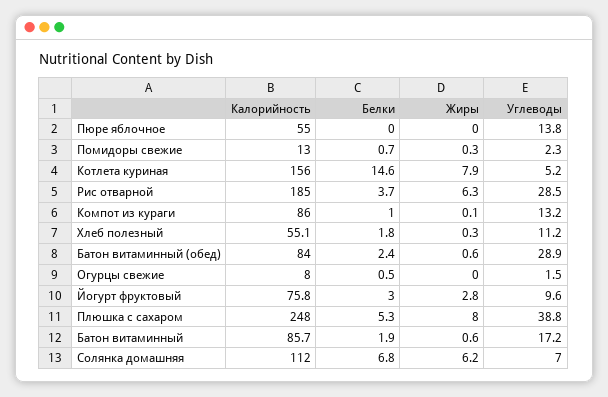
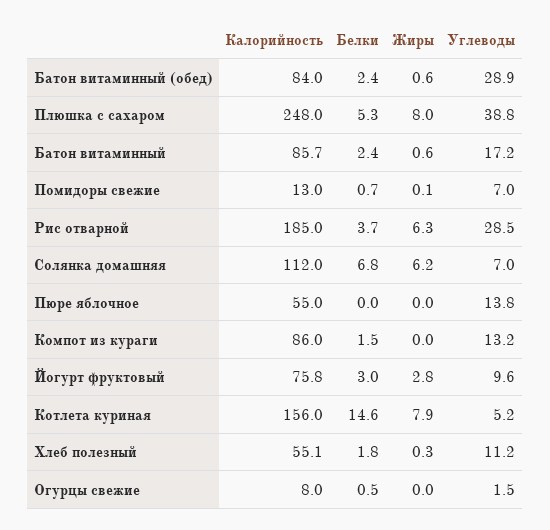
Жиры, Помидоры свежие: 0.3 -> 0.1
Углеводы, Помидоры свежие: 2.3 -> 7
Белки, Компот из кураги: 1 -> 1.5
Жиры, Компот из кураги: 0.1 -> 0
Белки, Батон витаминный: 1.9 -> 2.4

